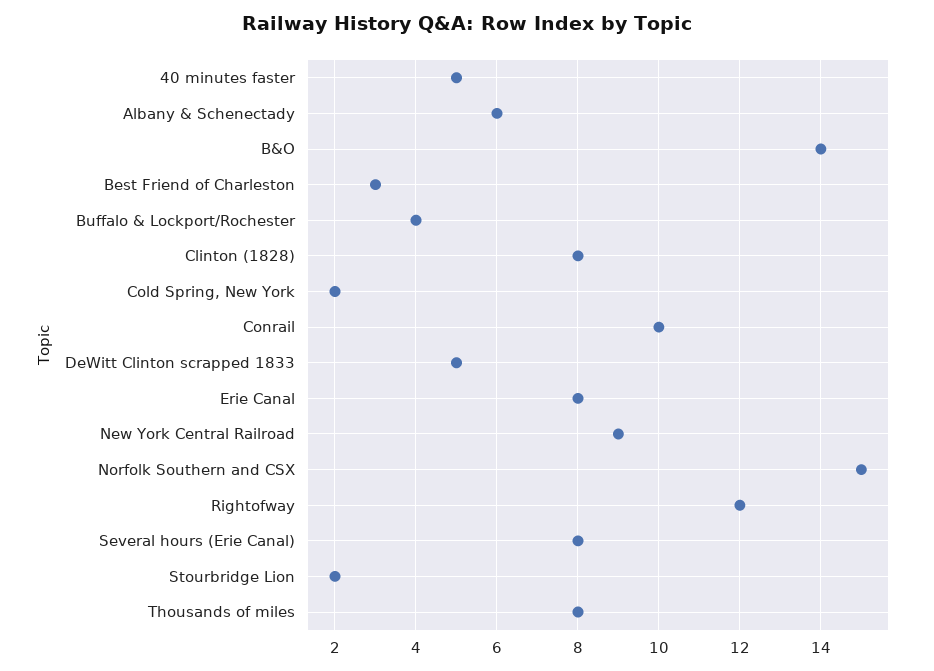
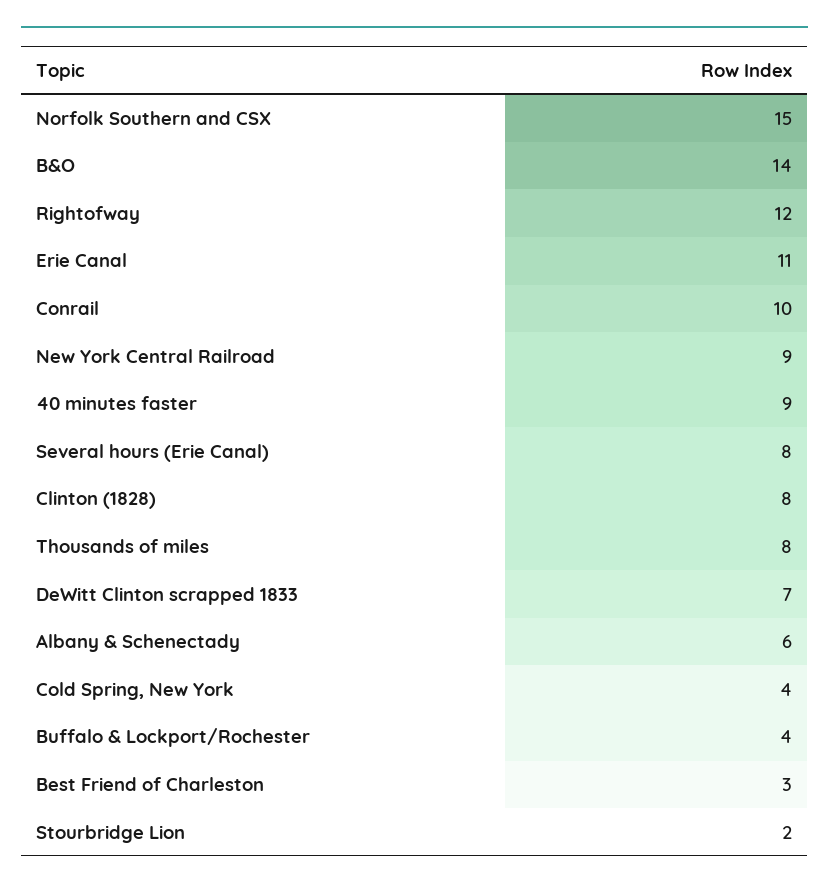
40 minutes faster: 5 -> 9
Cold Spring, New York: 2 -> 4
DeWitt Clinton scrapped 1833: 5 -> 7
Erie Canal: 8 -> 11

